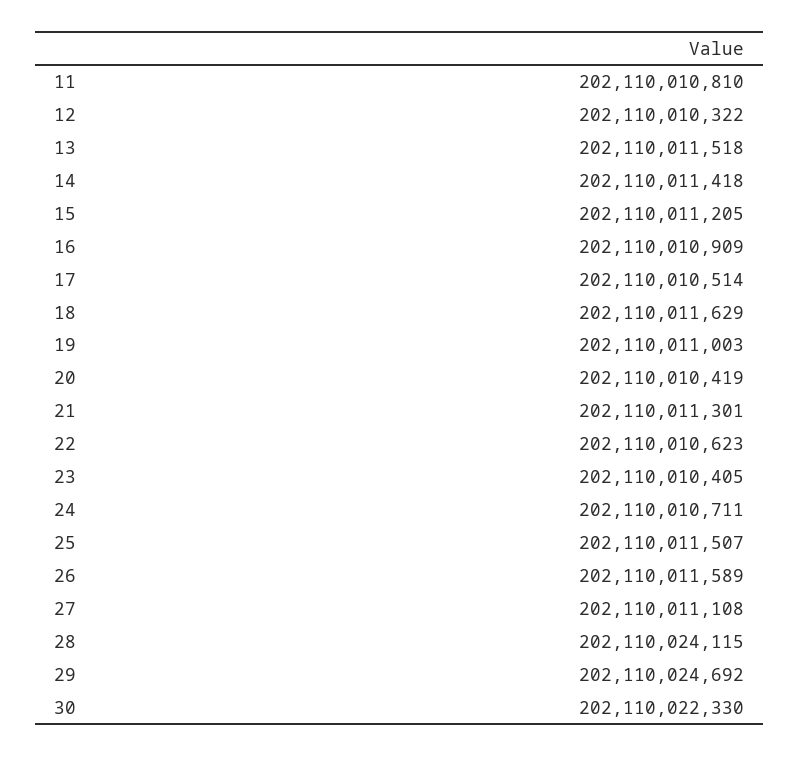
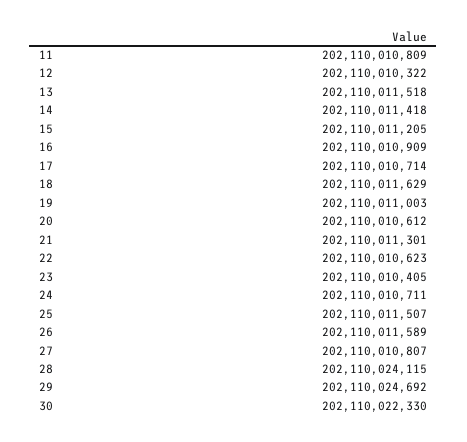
11: 202110010810 -> 202110010809
17: 202110010514 -> 202110010714
20: 202110010419 -> 202110010612
27: 202110011108 -> 202110010807

